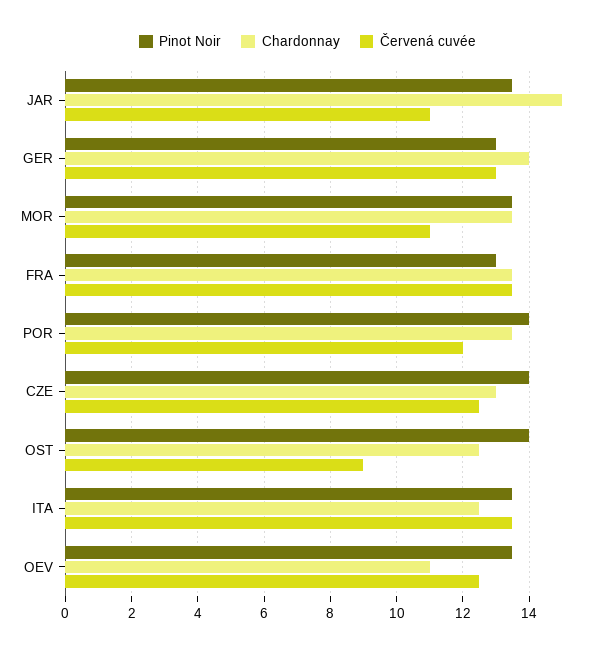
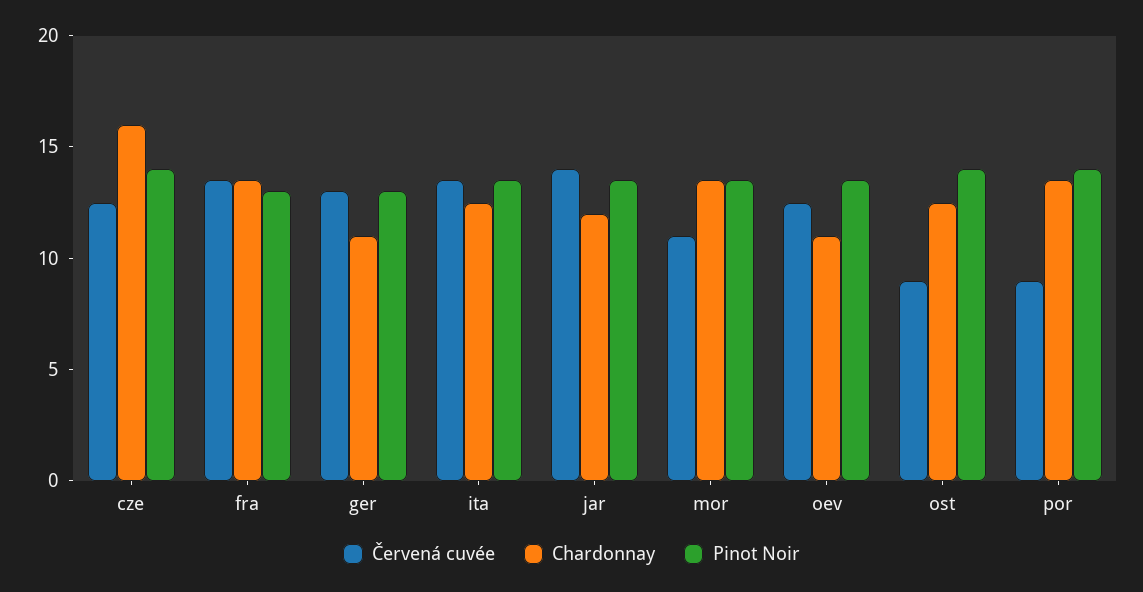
Chardonnay, JAR: 15 -> 12
Červená cuvée, JAR: 11 -> 14
Chardonnay, GER: 14 -> 11
Červená cuvée, POR: 12 -> 9
Chardonnay, CZE: 13 -> 16

